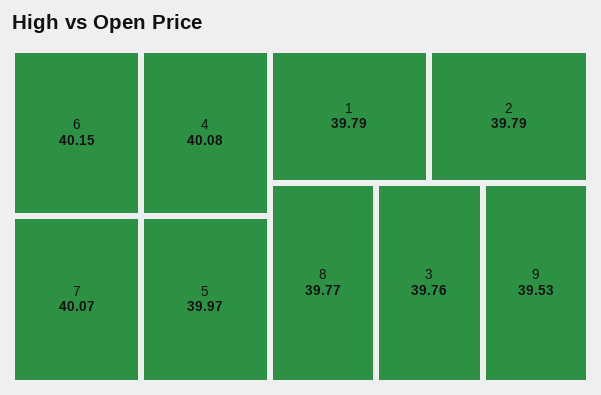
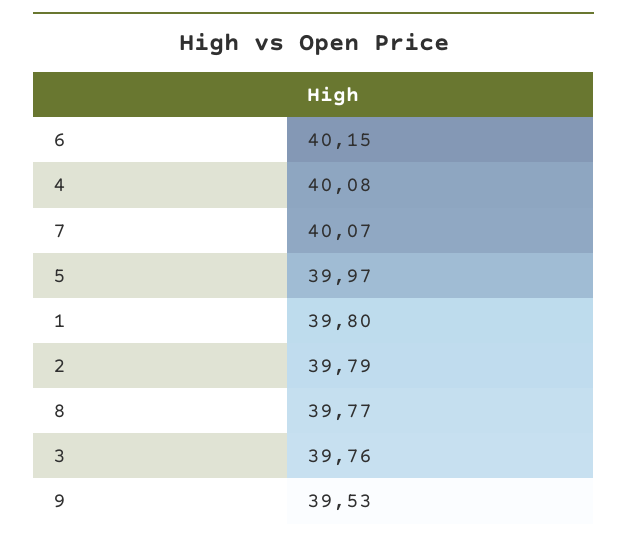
1: 39.79 -> 39.8

